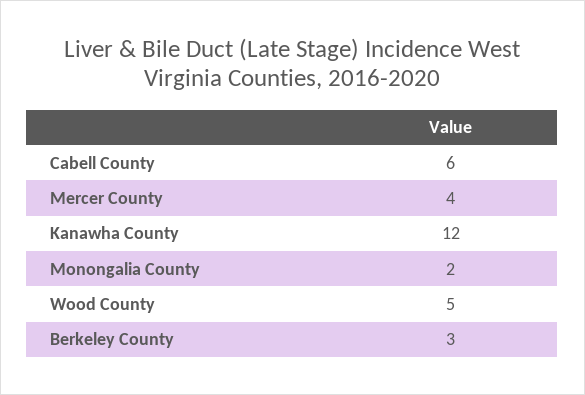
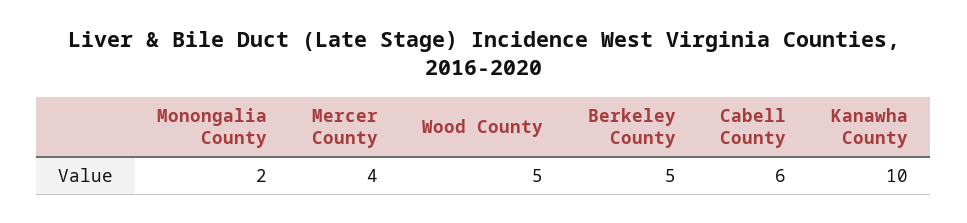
Kanawha County: 12 -> 10
Berkeley County: 3 -> 5

